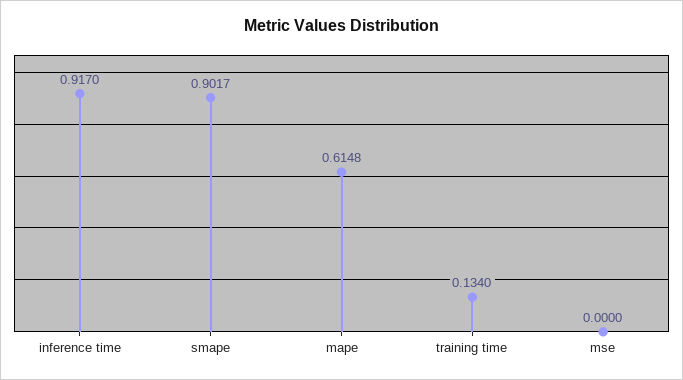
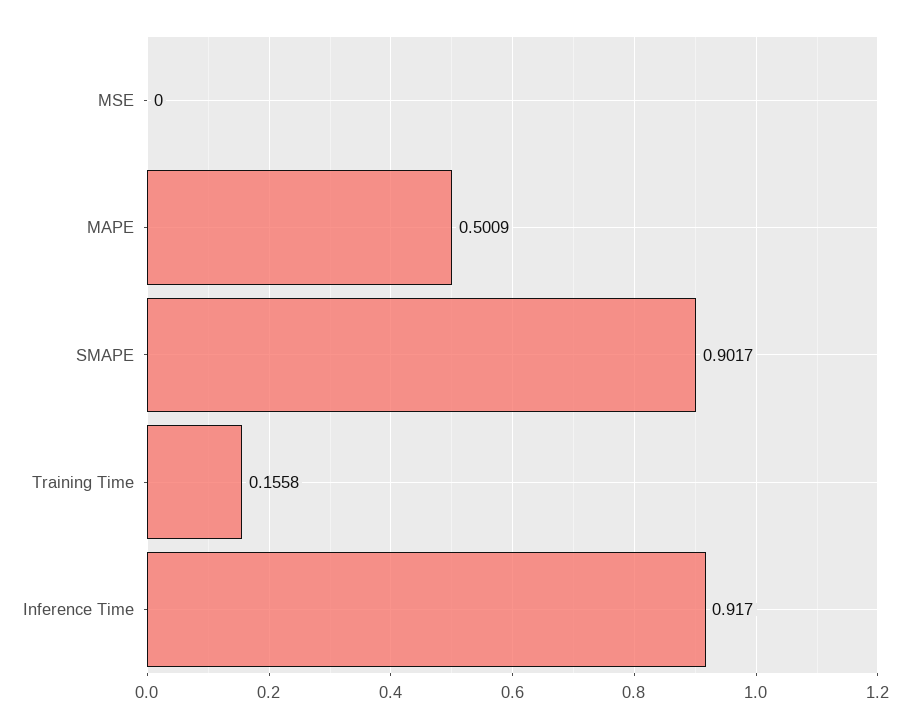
mape: 0.6148 -> 0.5009
training time: 0.134 -> 0.1558

